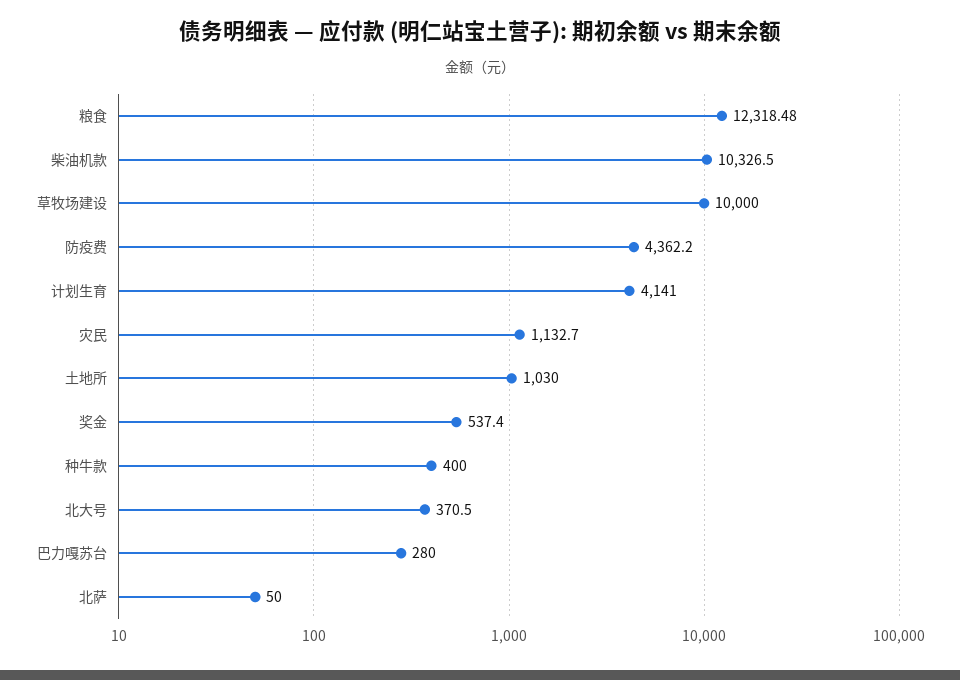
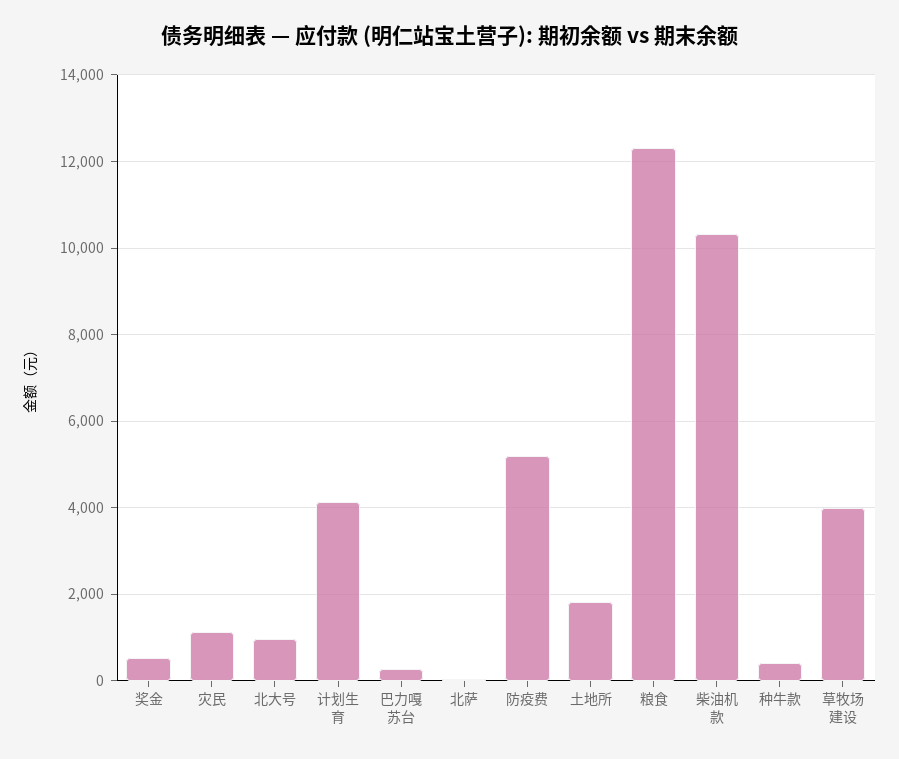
草牧场建设: 10000 -> 4000
防疫费: 4362.2 -> 5200
土地所: 1030 -> 1800
北大号: 370.5 -> 1000

